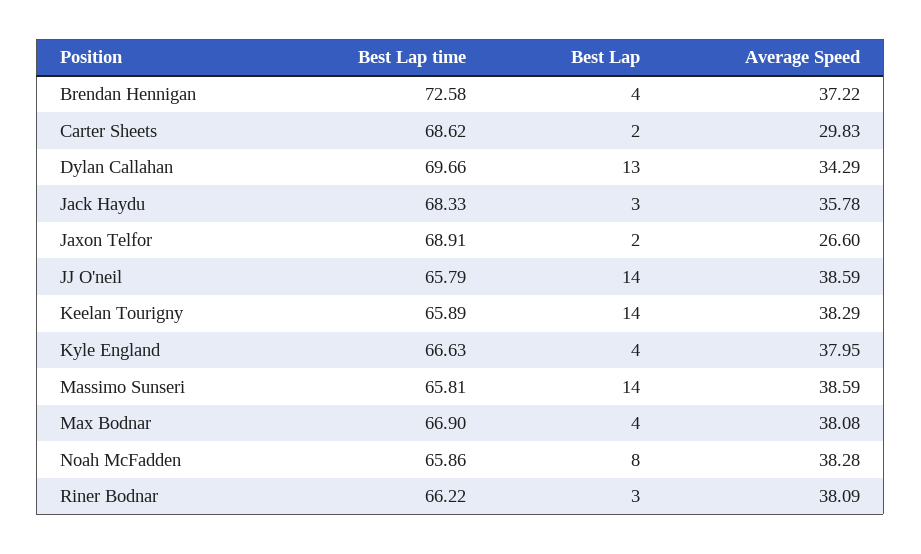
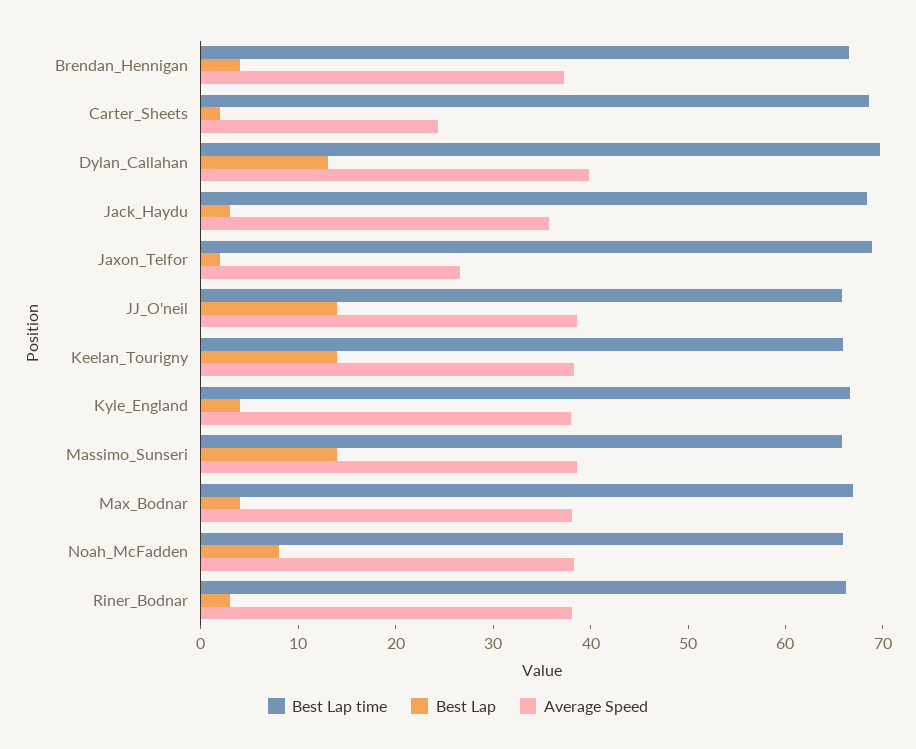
Best Lap time, Brendan Hennigan: 72.58 -> 66
Average Speed, Carter Sheets: 29.83 -> 24
Average Speed, Dylan Callahan: 34.29 -> 40

